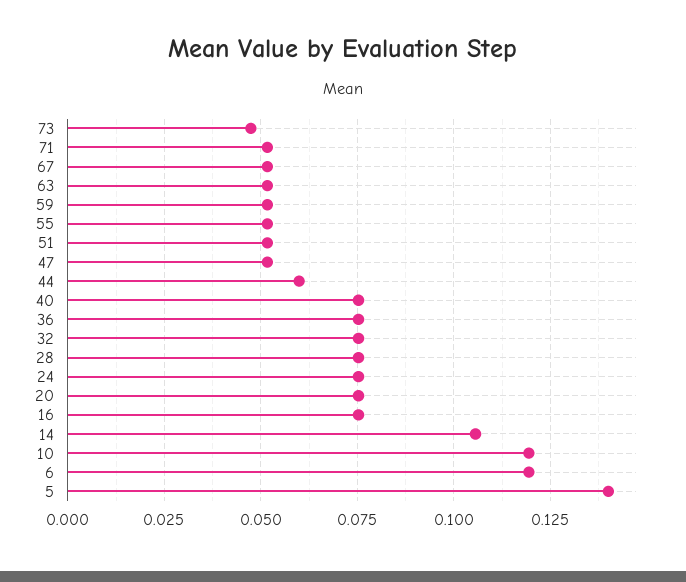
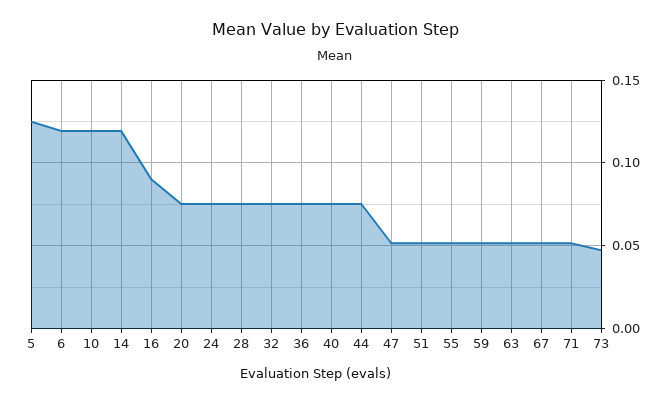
44: 0.06 -> 0.075
16: 0.075 -> 0.09
14: 0.105 -> 0.12
5: 0.14 -> 0.125

